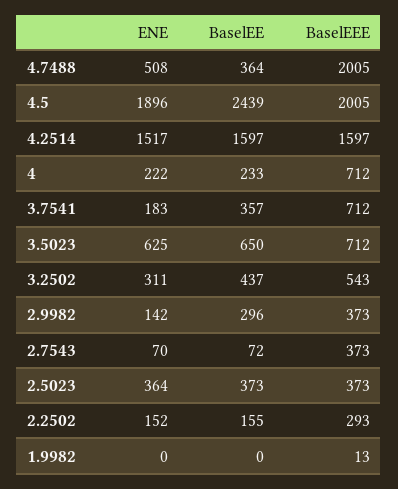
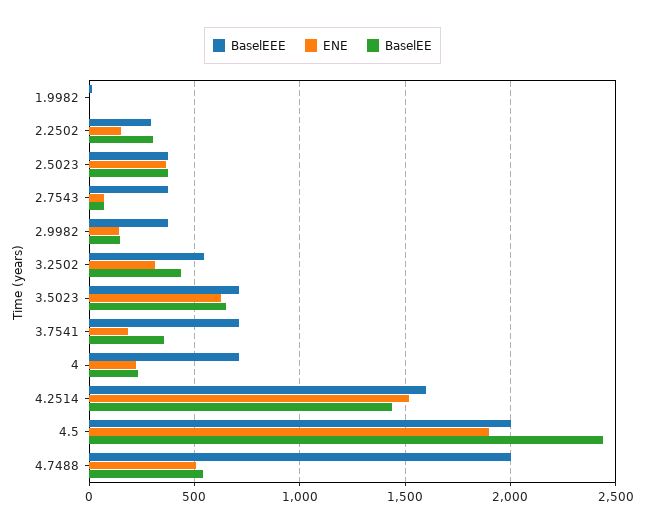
BaselEE, 4.7488: 364 -> 550
BaselEE, 4.2514: 1597 -> 1450
BaselEE, 2.9982: 296 -> 150
BaselEE, 2.2502: 155 -> 300

